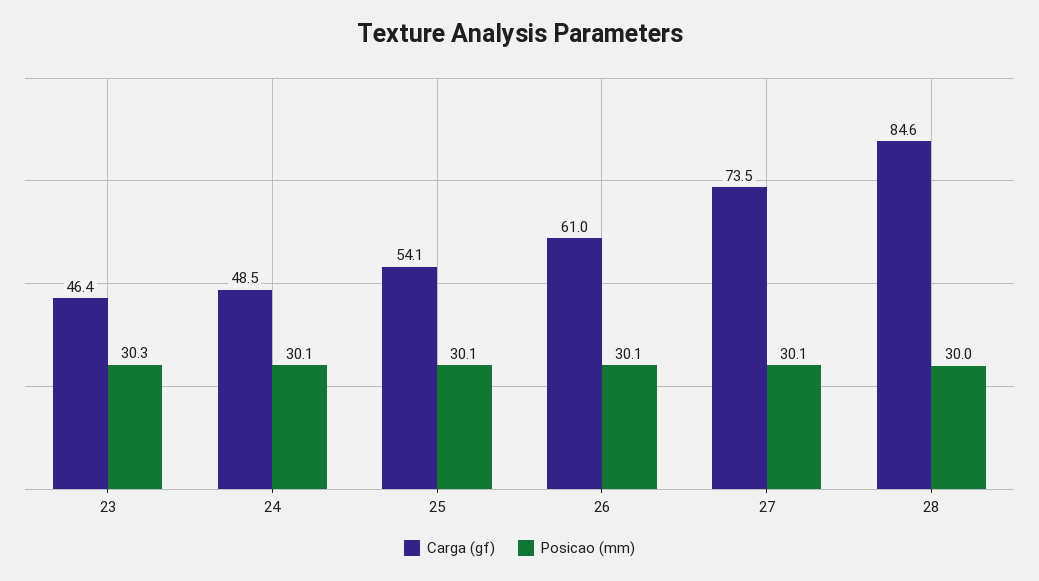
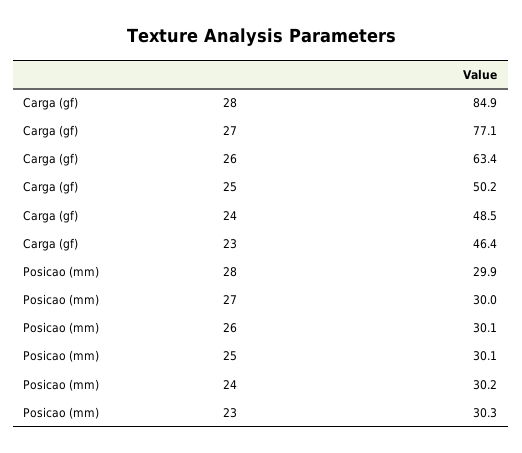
Posicao (mm), 24: 30.1 -> 30.2
Carga (gf), 25: 54.1 -> 50.2
Carga (gf), 26: 61 -> 63.4
Carga (gf), 27: 73.5 -> 77.1
Posicao (mm), 27: 30.1 -> 30
Carga (gf), 28: 84.6 -> 84.9
Posicao (mm), 28: 30 -> 29.9

